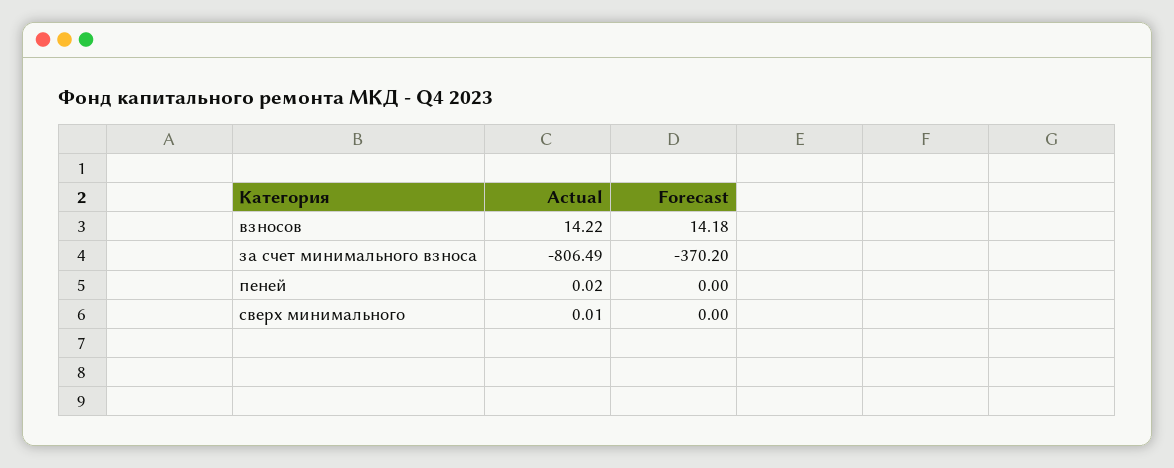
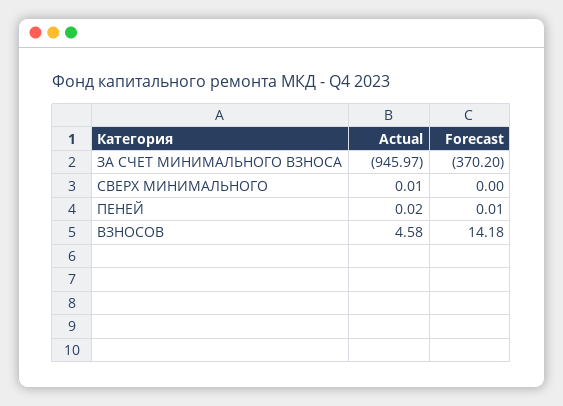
Actual, взносов: 14.22 -> 4.58
Actual, за счет минимального взноса: -806.49 -> -945.97
Forecast, пеней: 0 -> 0.01

